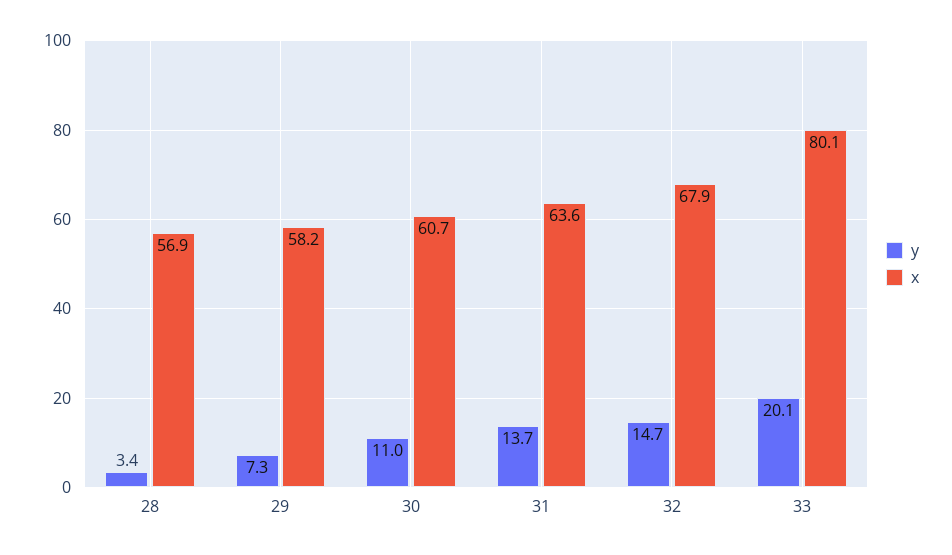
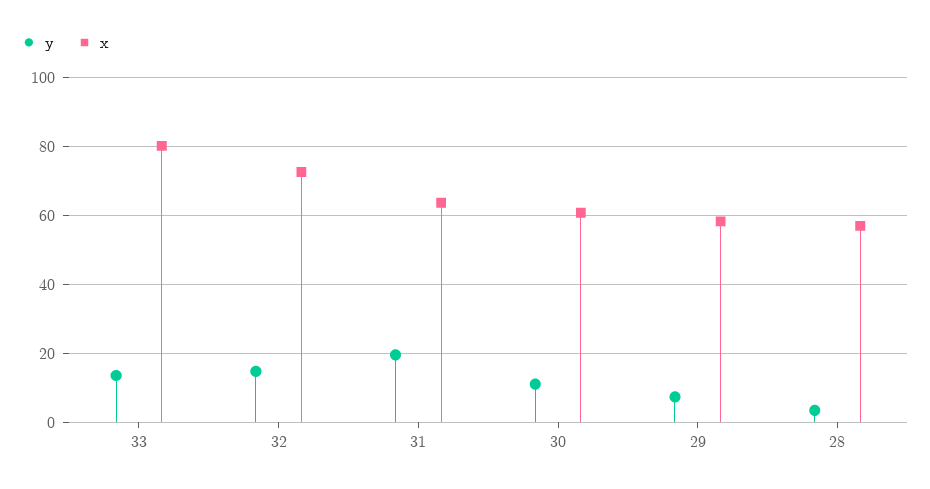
y, 31: 13.7 -> 20
x, 32: 67.9 -> 72
y, 33: 20.1 -> 14

